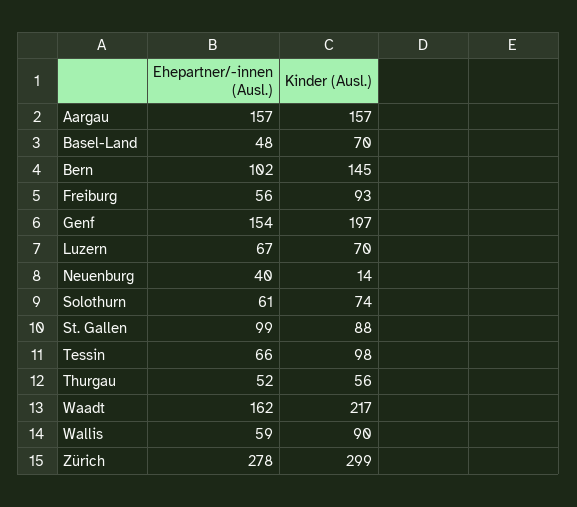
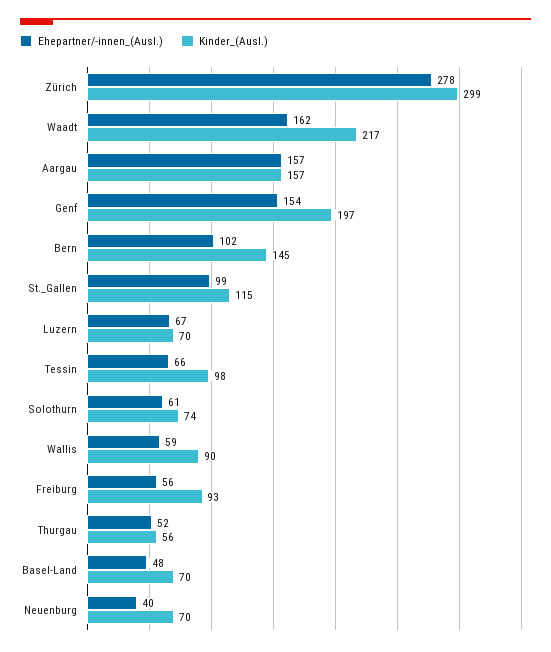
Kinder (Ausl.), Neuenburg: 14 -> 70
Kinder (Ausl.), St. Gallen: 88 -> 115

